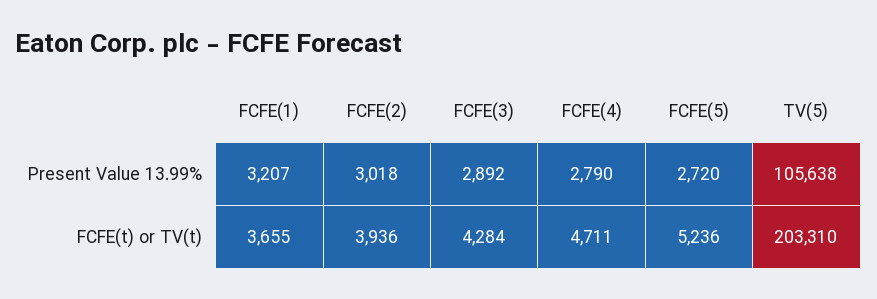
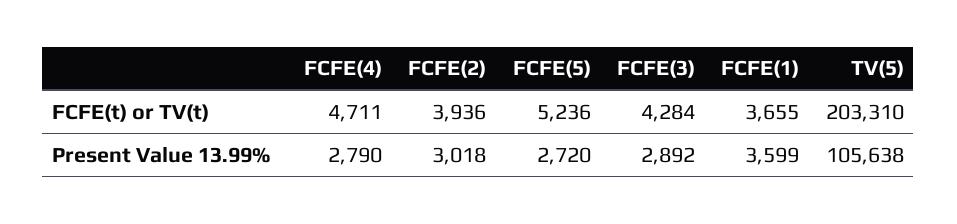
FCFE(1), Present Value 13.99%: 3207 -> 3599

